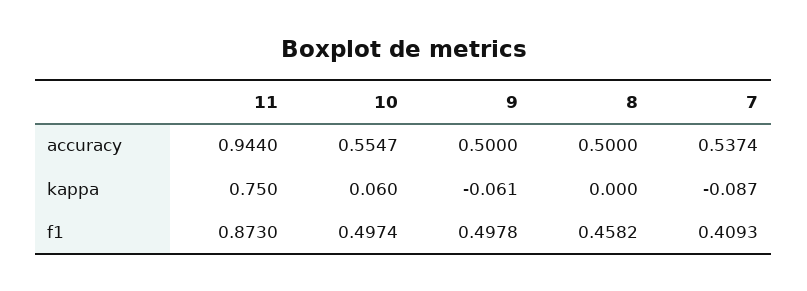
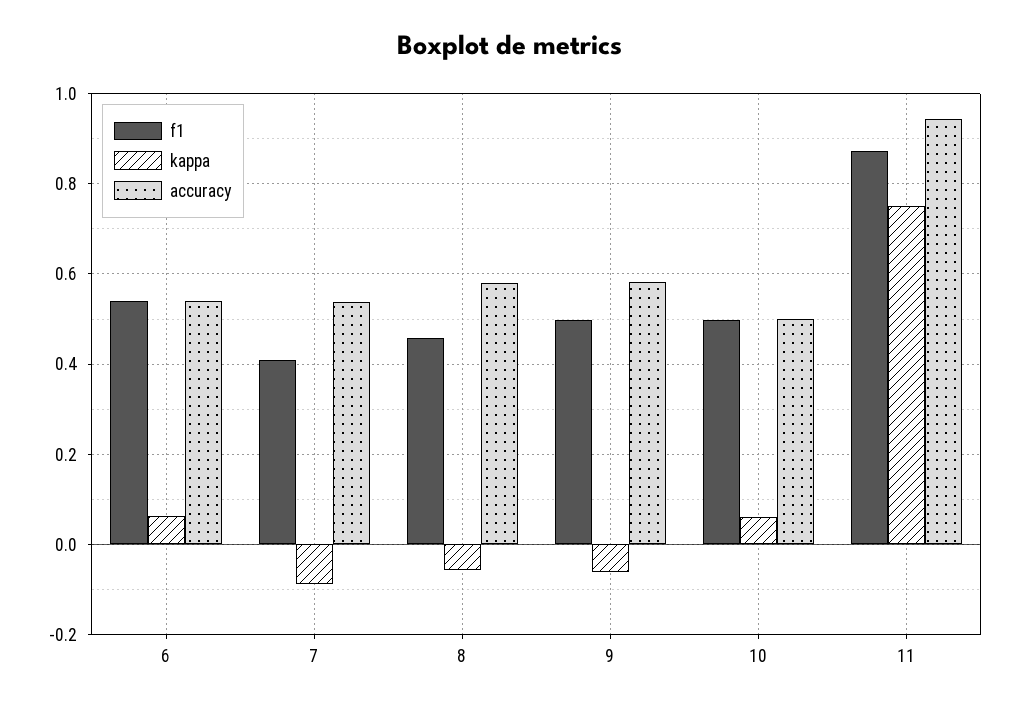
accuracy, 10: 0.5547 -> 0.5
accuracy, 9: 0.5 -> 0.58
accuracy, 8: 0.5 -> 0.58
kappa, 8: 0 -> -0.06
f1, 6: none -> 0.54
kappa, 6: none -> 0.06
accuracy, 6: none -> 0.54

